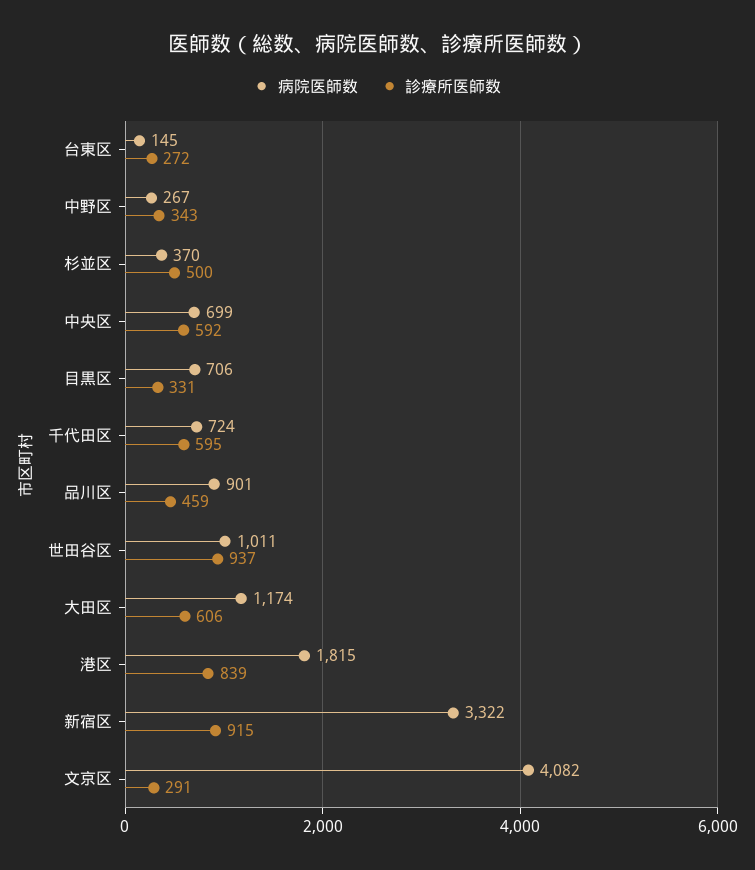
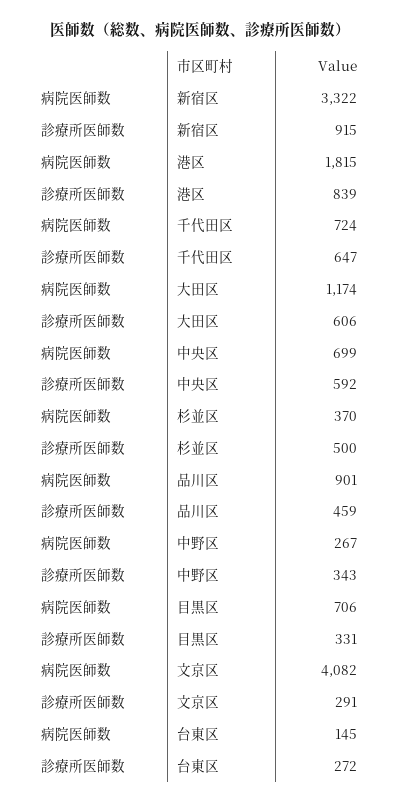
診療所医師数, 千代田区: 595 -> 647
病院医師数, 世田谷区: 1011 -> none
診療所医師数, 世田谷区: 937 -> none

